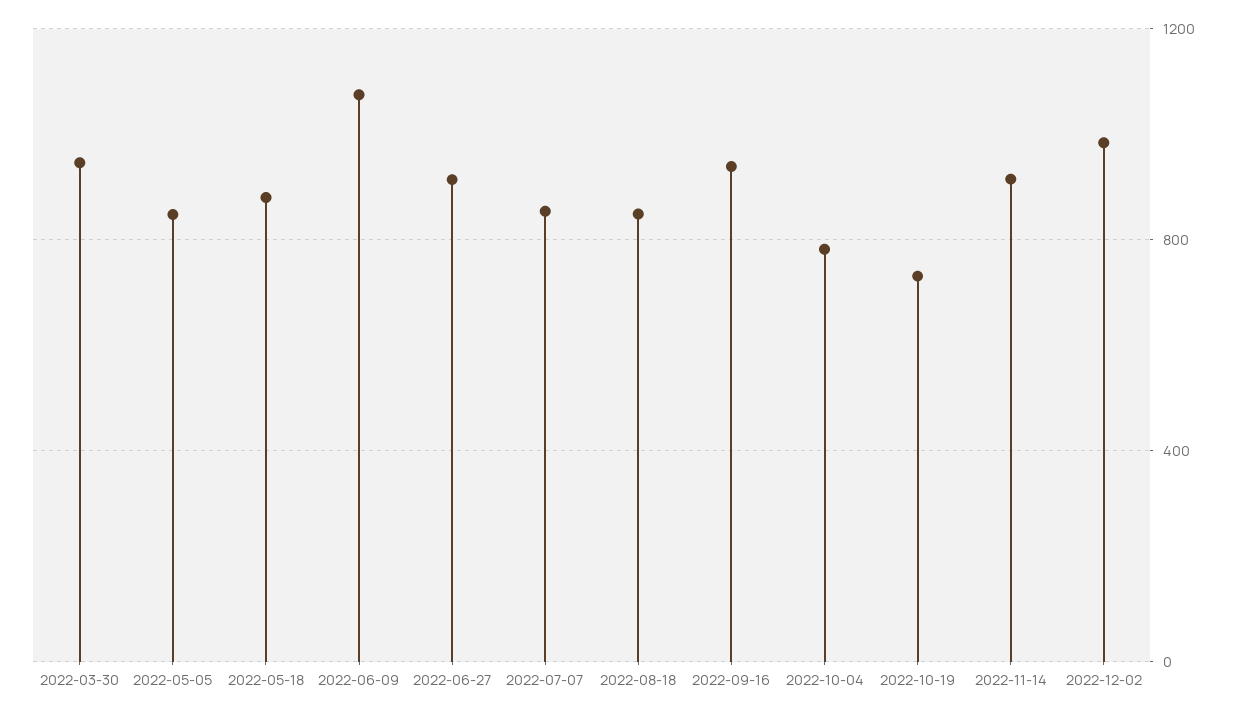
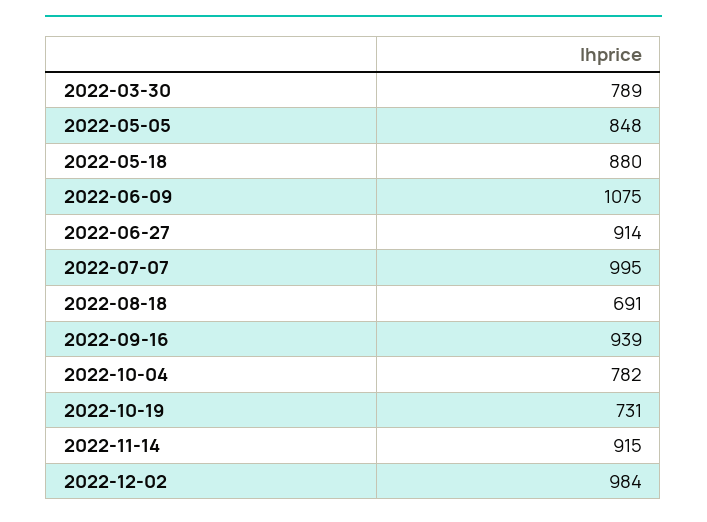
2022-03-30: 950 -> 789
2022-07-07: 850 -> 995
2022-08-18: 850 -> 691

